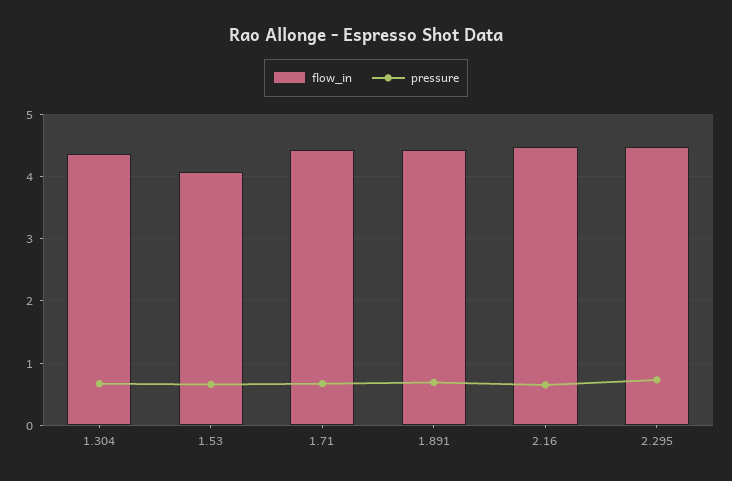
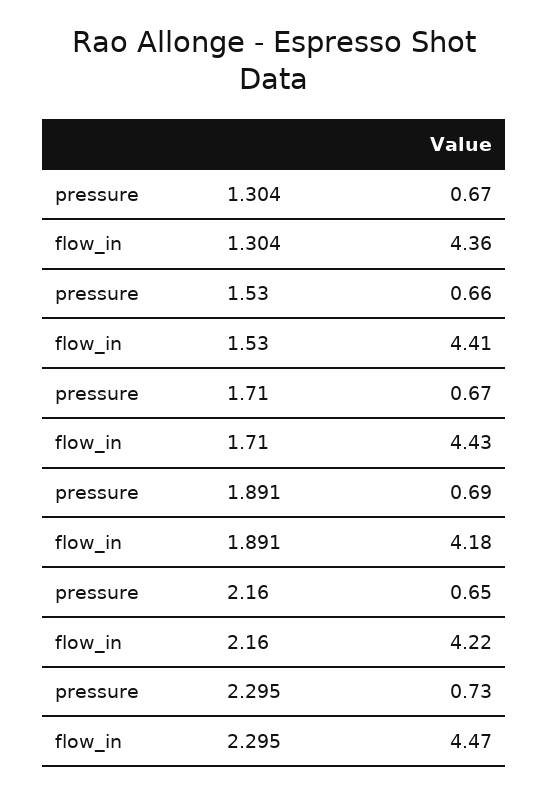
flow_in, 1.53: 4.1 -> 4.41
flow_in, 1.891: 4.4 -> 4.18
flow_in, 2.16: 4.5 -> 4.22

